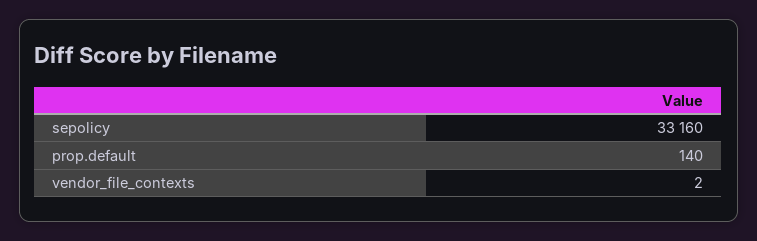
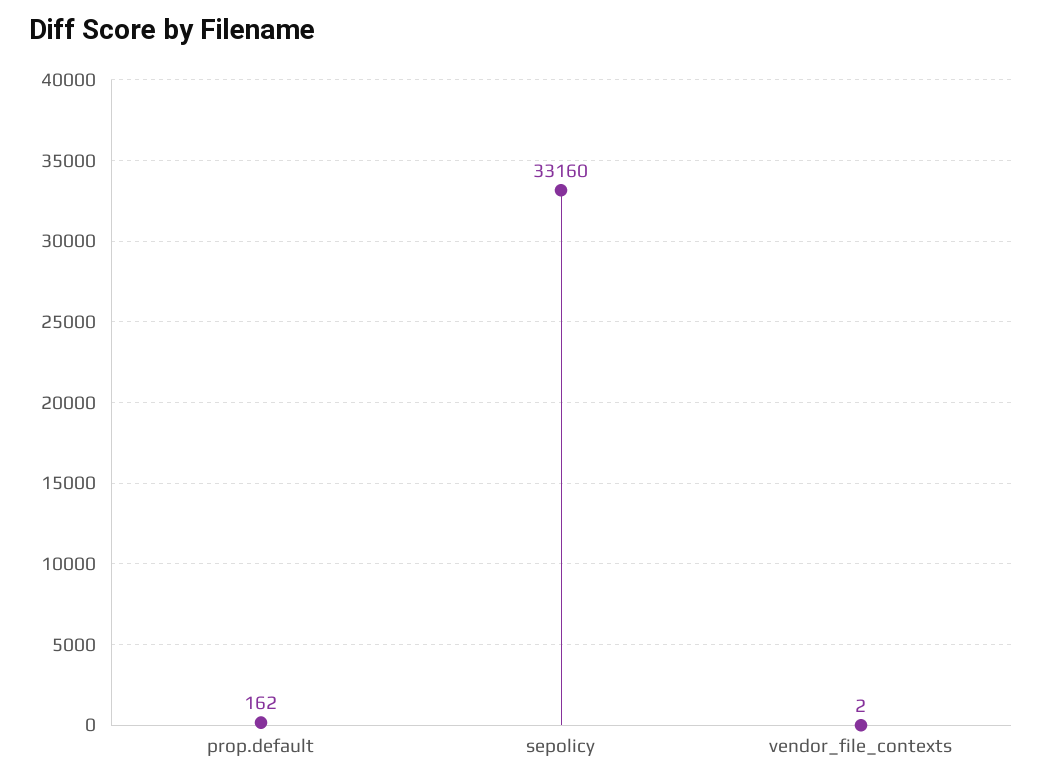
prop.default: 140 -> 162

